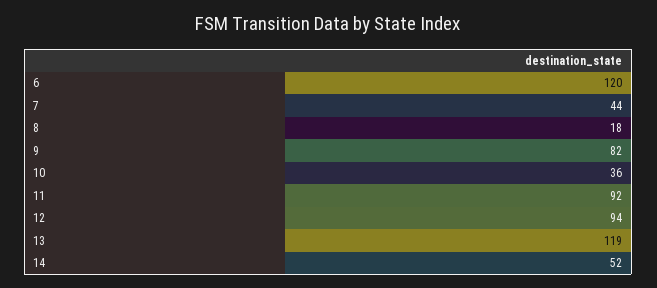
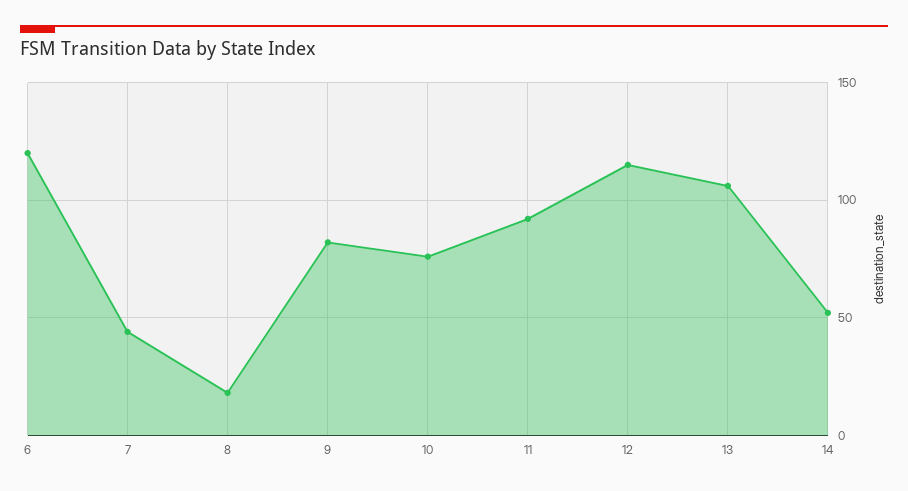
10: 36 -> 75
12: 94 -> 115
13: 119 -> 105

